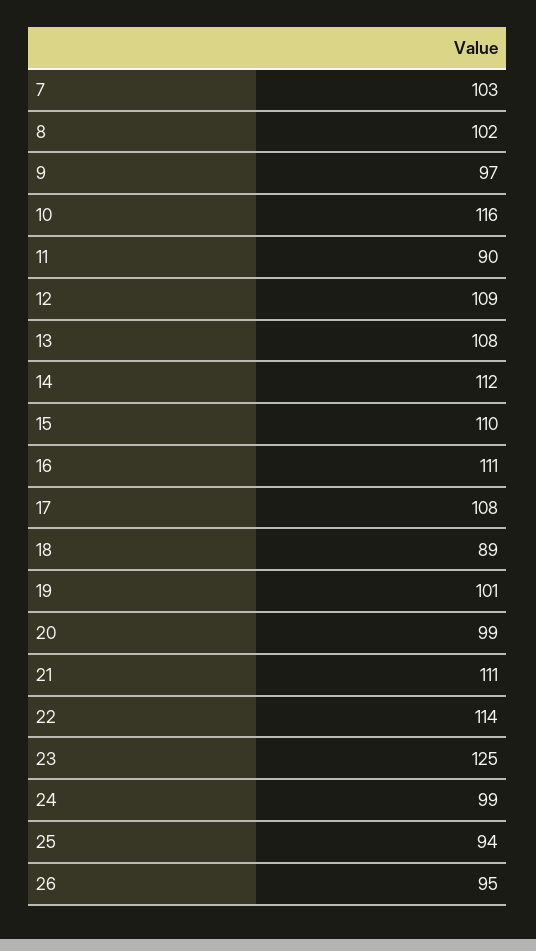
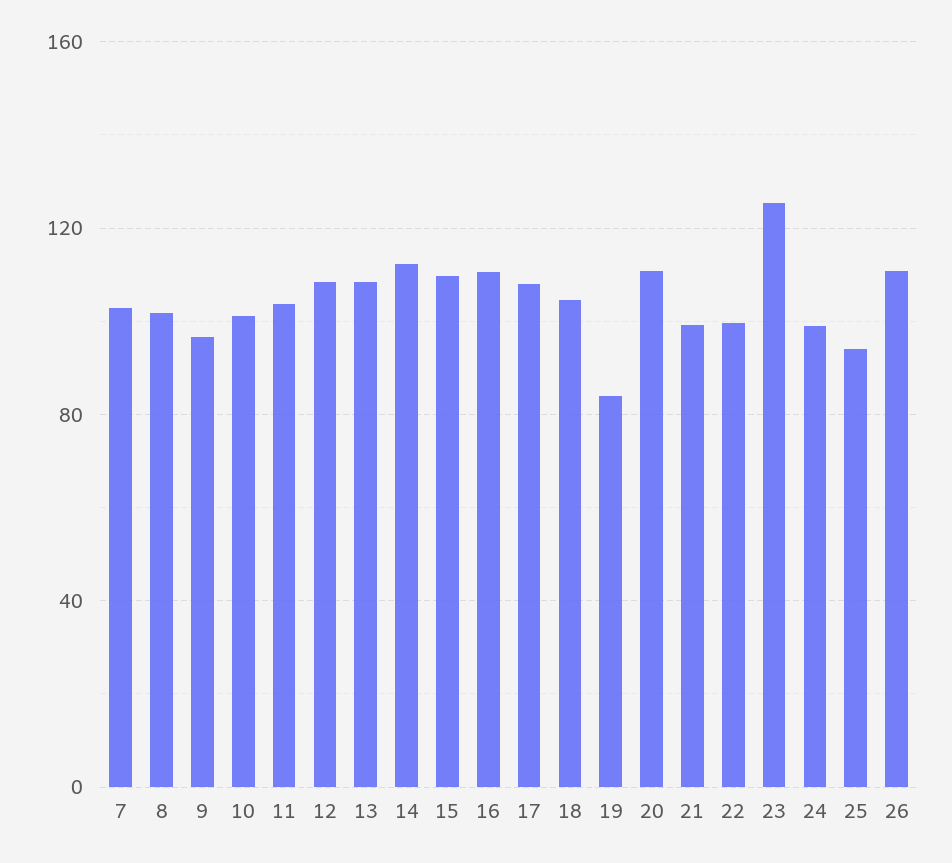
10: 116 -> 100
11: 90 -> 105
18: 89 -> 105
19: 101 -> 85
20: 99 -> 110
21: 111 -> 100
22: 114 -> 100
26: 95 -> 110

